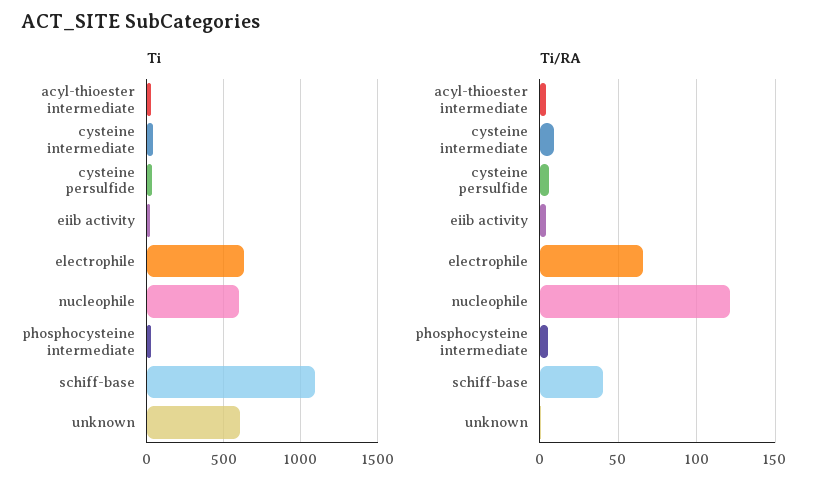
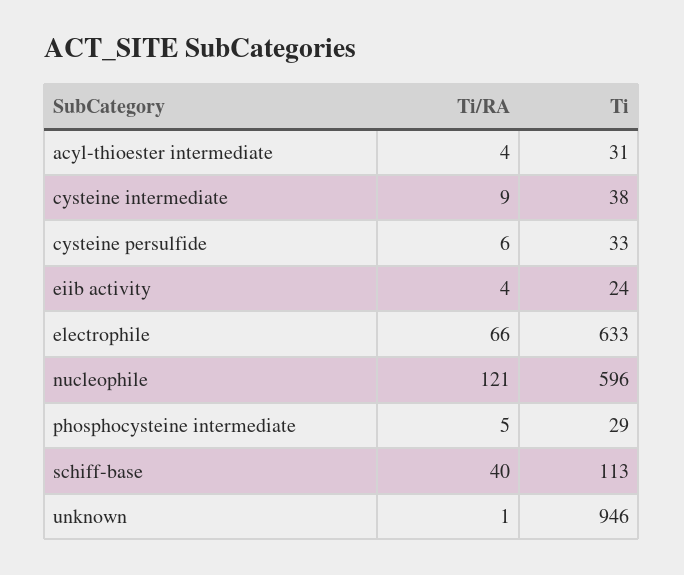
Ti, schiff-base: 1100 -> 113
Ti, unknown: 600 -> 946

